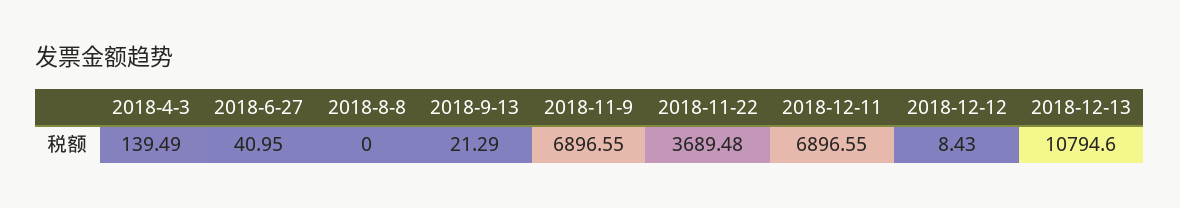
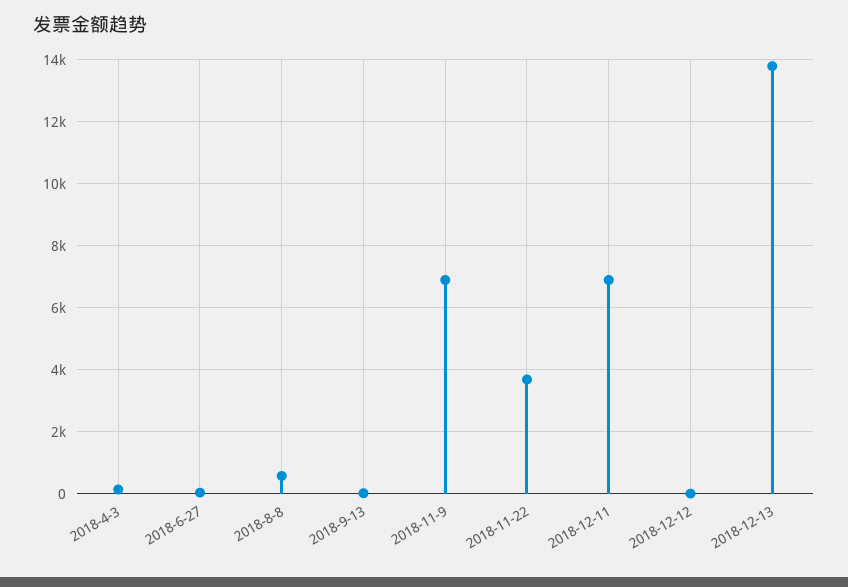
2018-8-8: 0 -> 600
2018-12-13: 10794.6 -> 13800

